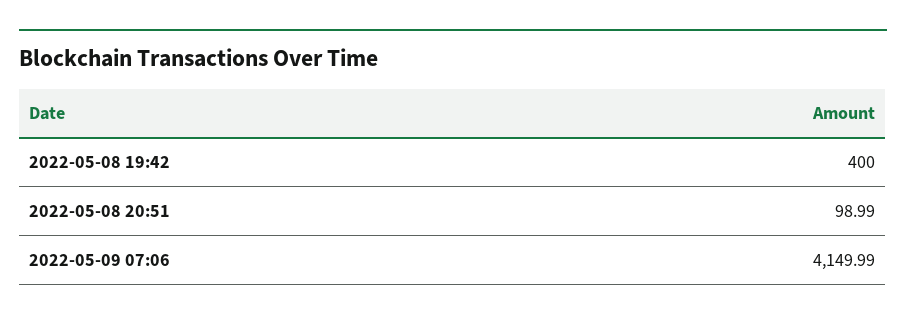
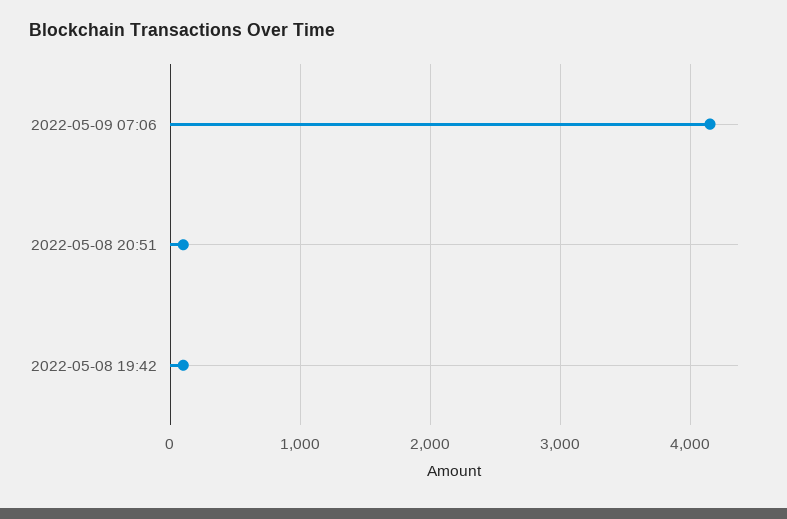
2022-05-08 19:42: 400 -> 100

